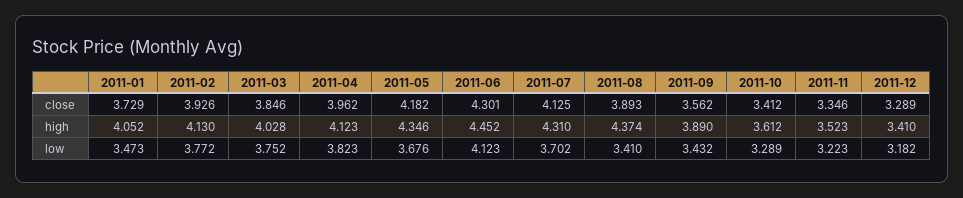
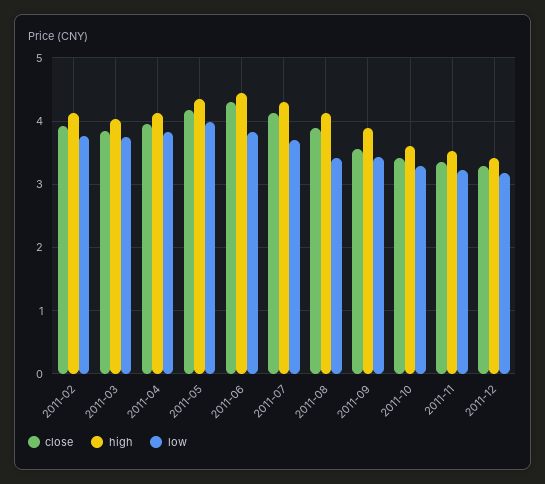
close, 2011-01: 3.729 -> none
high, 2011-01: 4.052 -> none
high, 2011-08: 4.374 -> 4.1
low, 2011-01: 3.473 -> none
low, 2011-05: 3.676 -> 4
low, 2011-06: 4.123 -> 3.8

